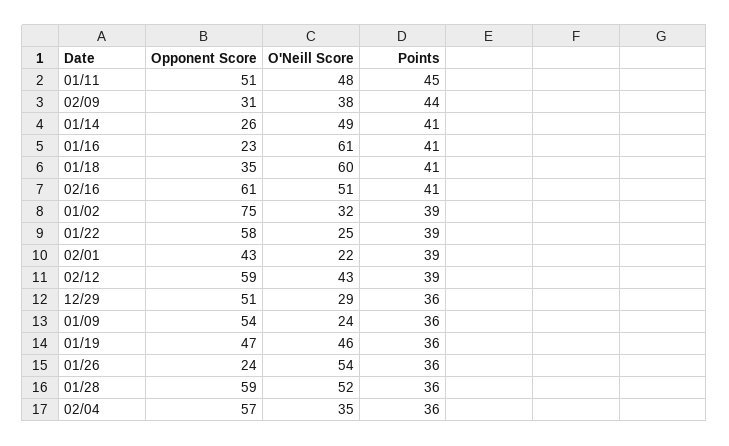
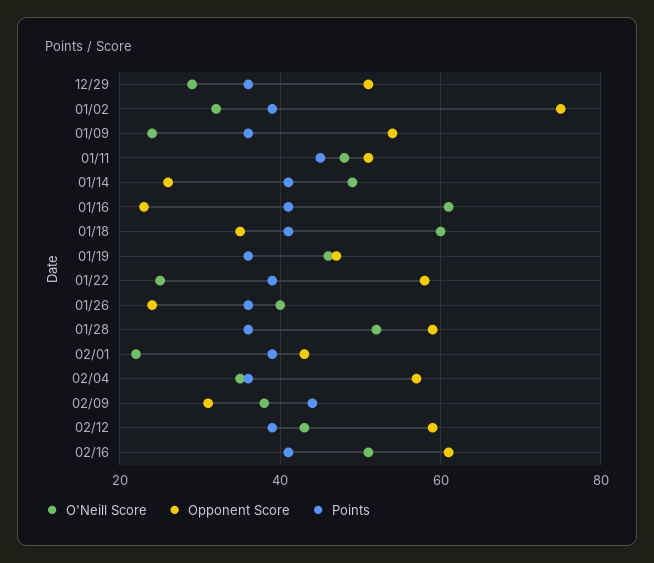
O'Neill Score, 01/26: 54 -> 40

